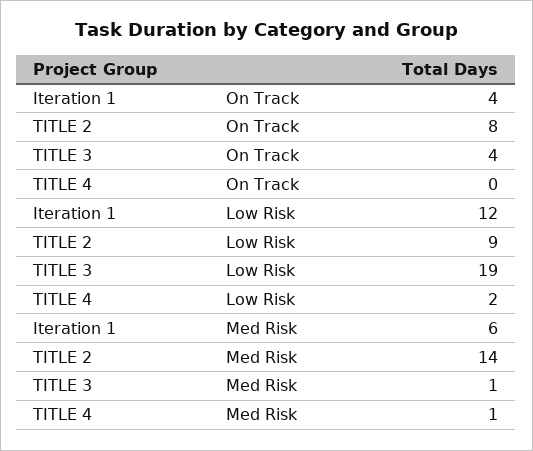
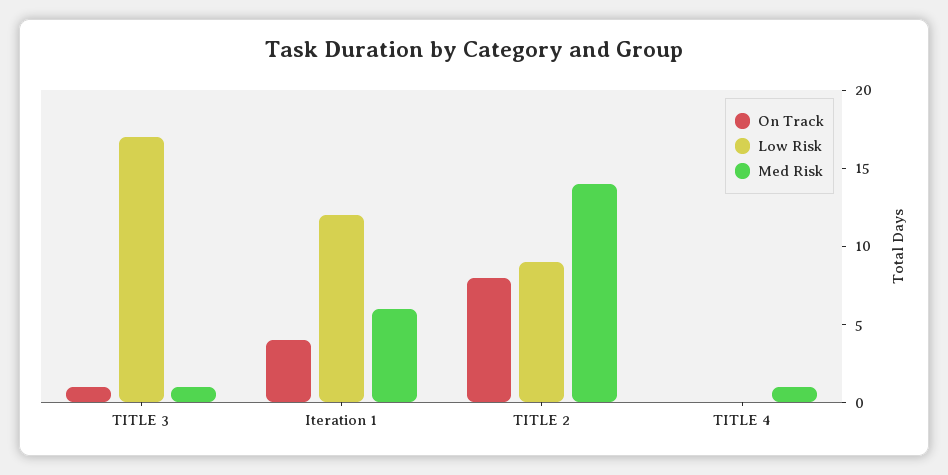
On Track, TITLE 3: 4 -> 1
Low Risk, TITLE 3: 19 -> 17
Low Risk, TITLE 4: 2 -> 0

